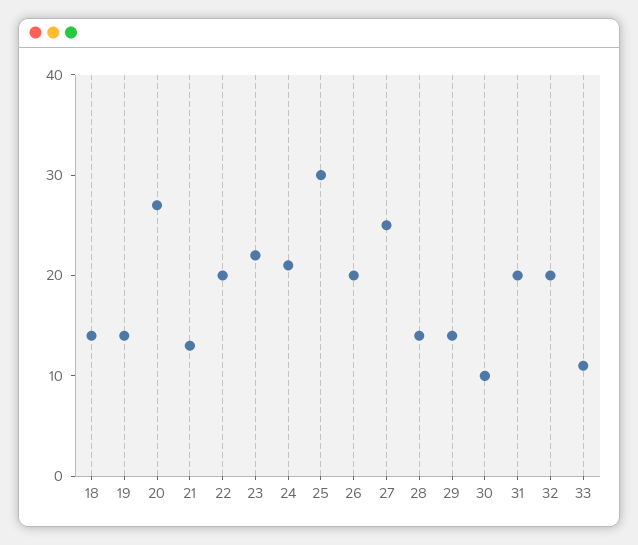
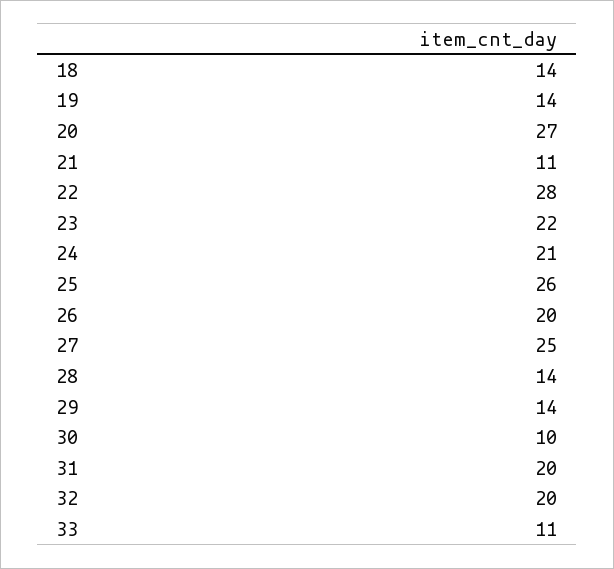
21: 13 -> 11
22: 20 -> 28
25: 30 -> 26

